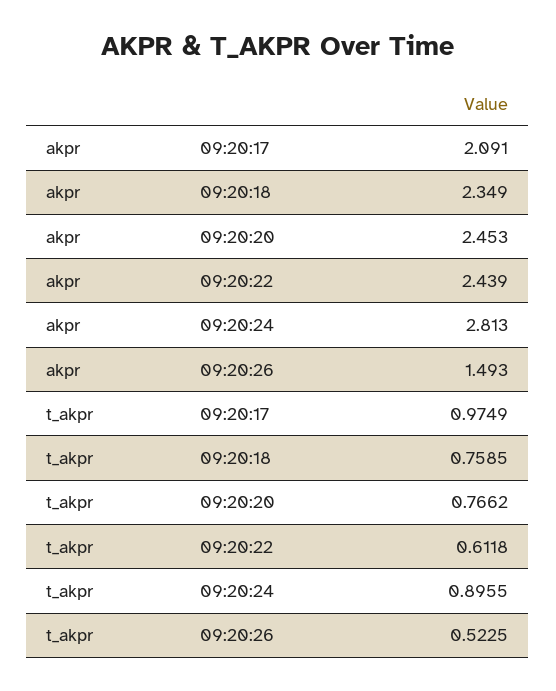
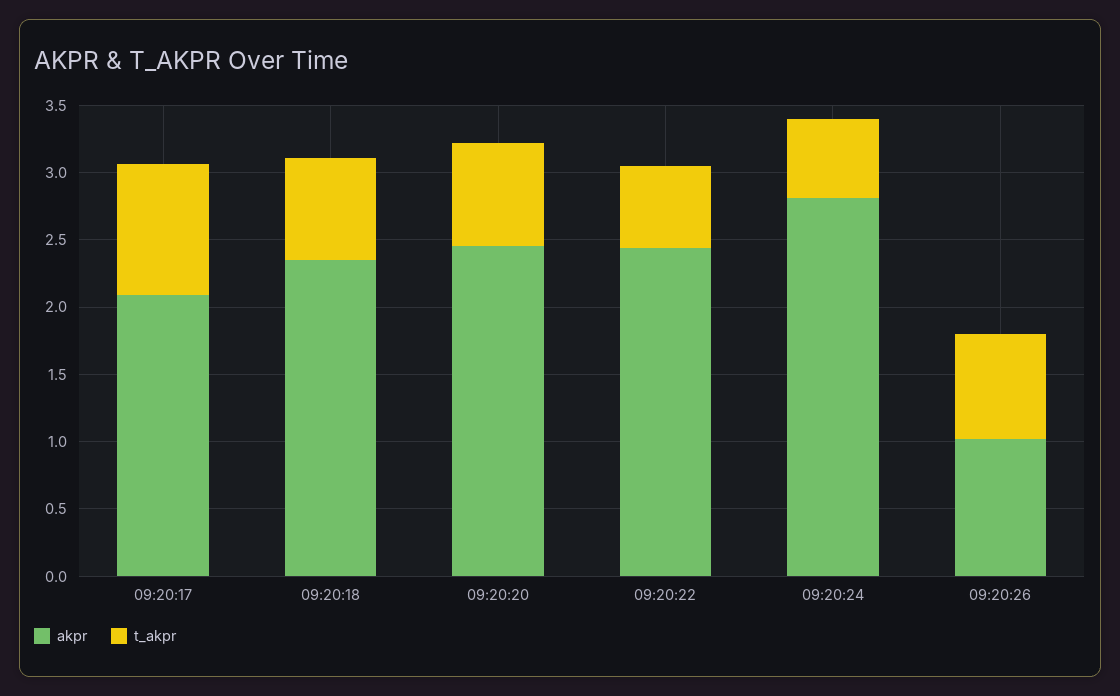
akpr, 09:20:26: 1.493 -> 1
t_akpr, 09:20:24: 0.8955 -> 0.6
t_akpr, 09:20:26: 0.5225 -> 0.8

